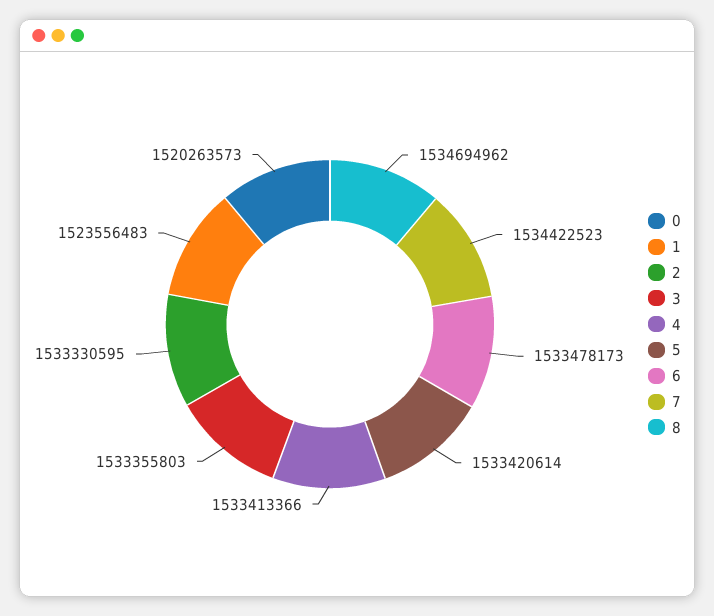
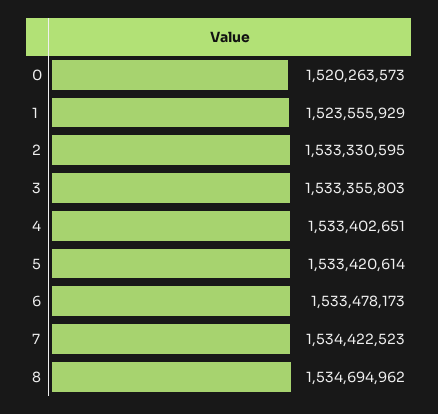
1: 1523556483 -> 1523555929
4: 1533413366 -> 1533402651

